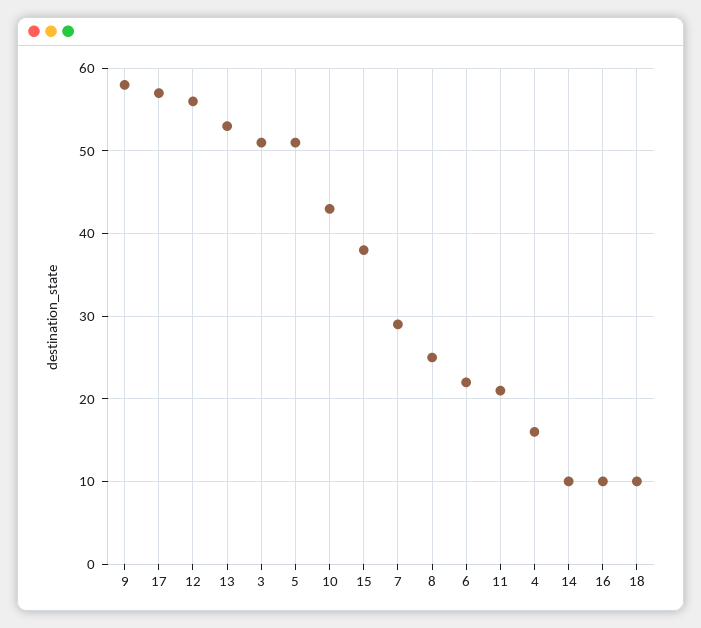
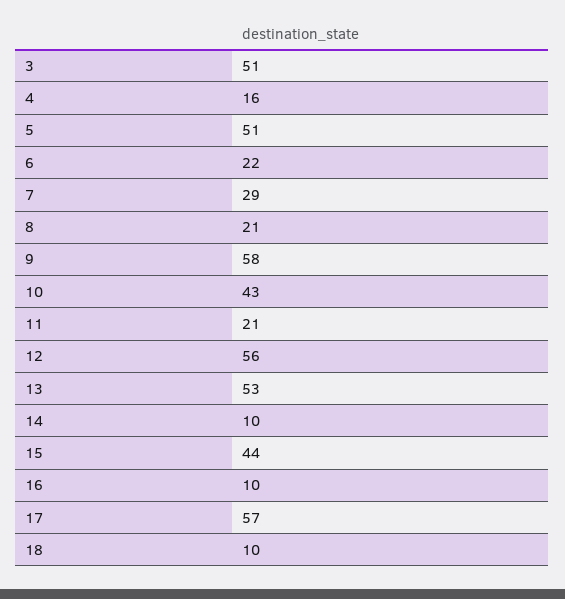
15: 38 -> 44
8: 25 -> 21

